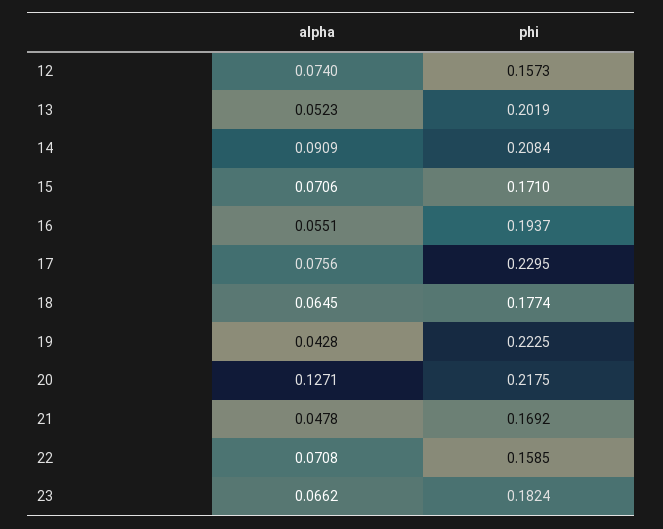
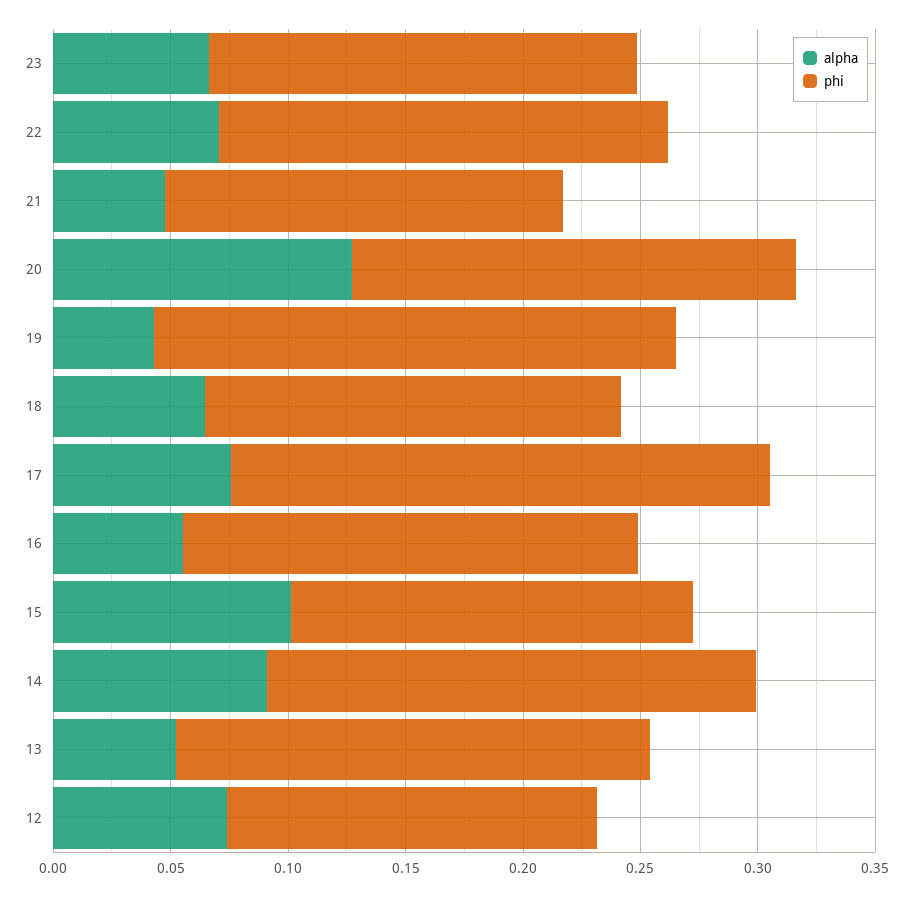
alpha, 15: 0.0706 -> 0.1
phi, 20: 0.2175 -> 0.19
phi, 22: 0.1585 -> 0.19

